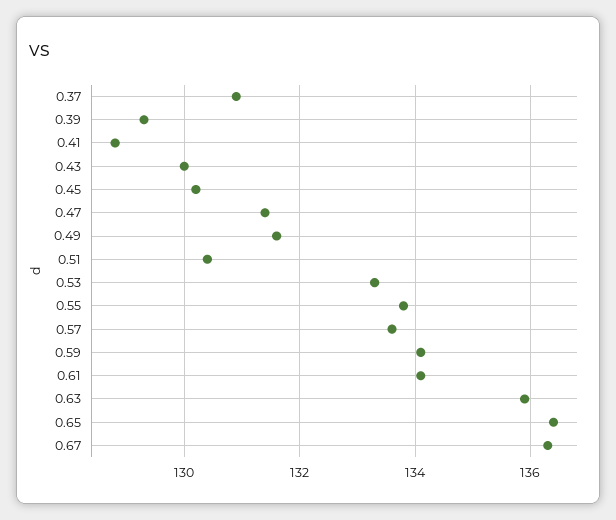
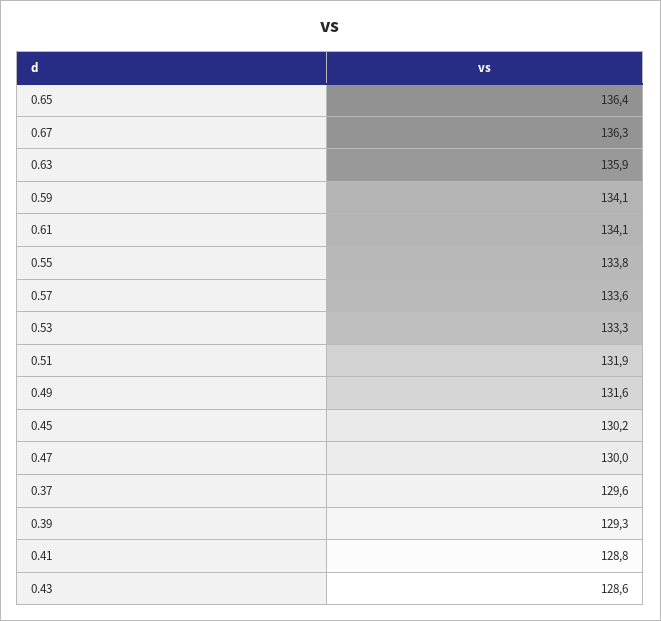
0.37: 131 -> 129.6
0.43: 130 -> 128.6
0.47: 131.5 -> 130
0.51: 130.5 -> 131.9

